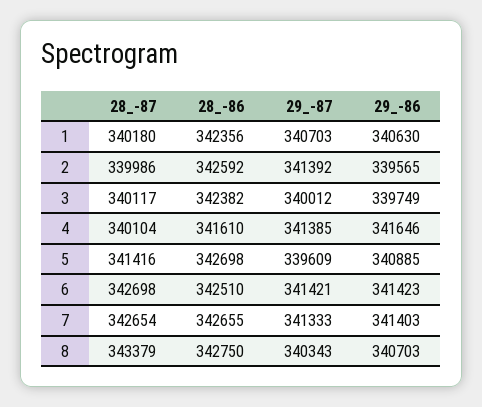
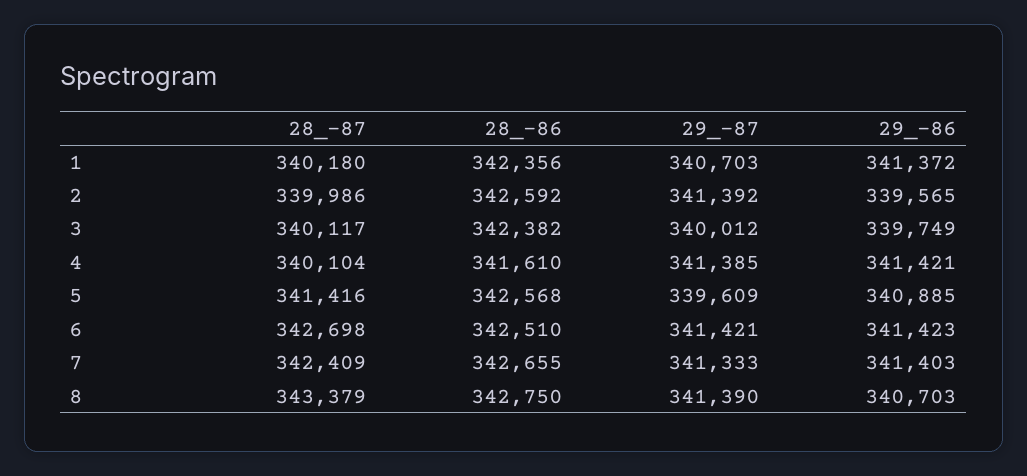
29_-86, 1: 340630 -> 341372
29_-86, 4: 341646 -> 341421
28_-86, 5: 342698 -> 342568
28_-87, 7: 342654 -> 342409
29_-87, 8: 340343 -> 341390

